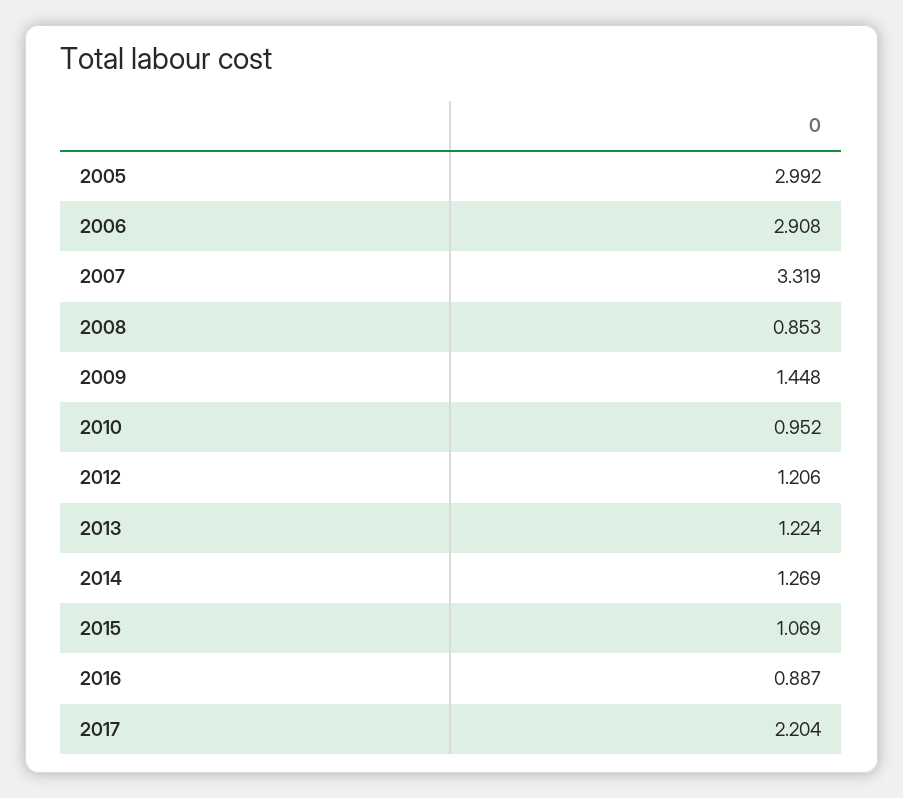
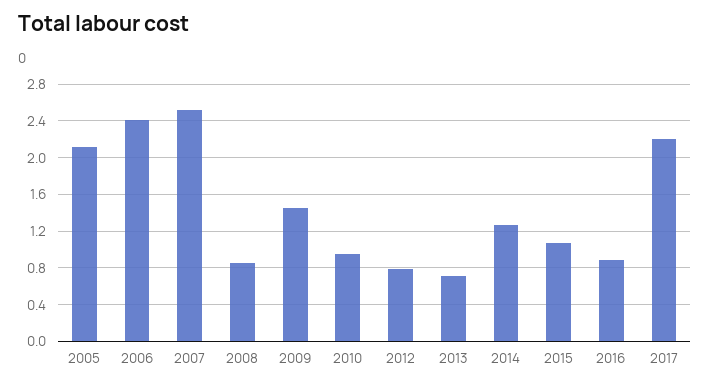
2005: 2.992 -> 2.1
2006: 2.908 -> 2.4
2007: 3.319 -> 2.5
2012: 1.206 -> 0.8
2013: 1.224 -> 0.7

